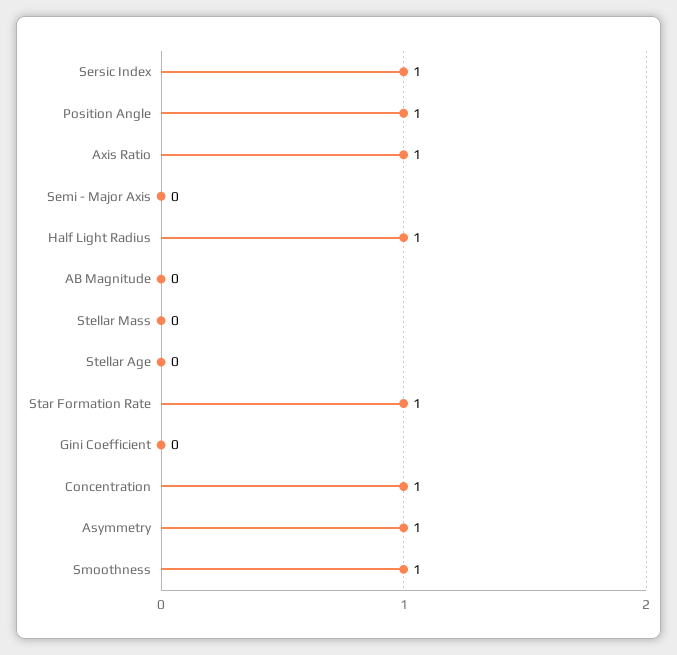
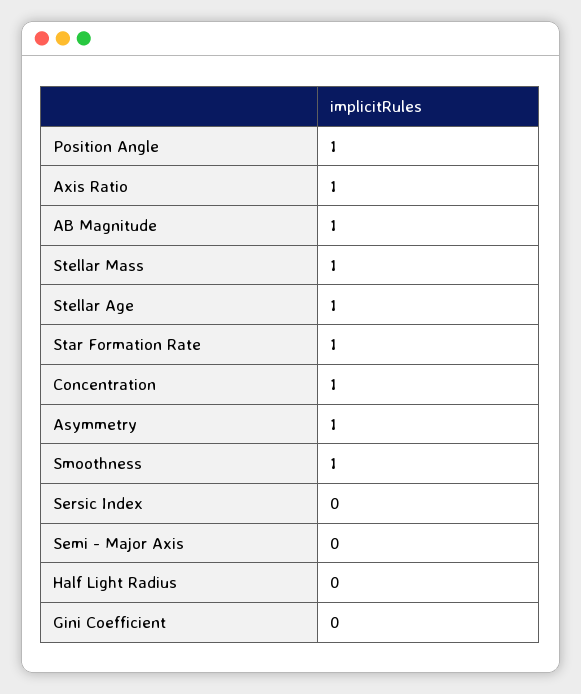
Sersic Index: 1 -> 0
Half Light Radius: 1 -> 0
AB Magnitude: 0 -> 1
Stellar Mass: 0 -> 1
Stellar Age: 0 -> 1

